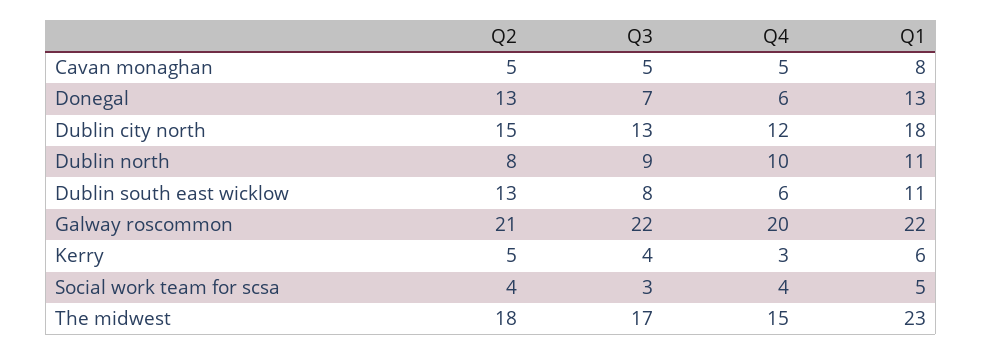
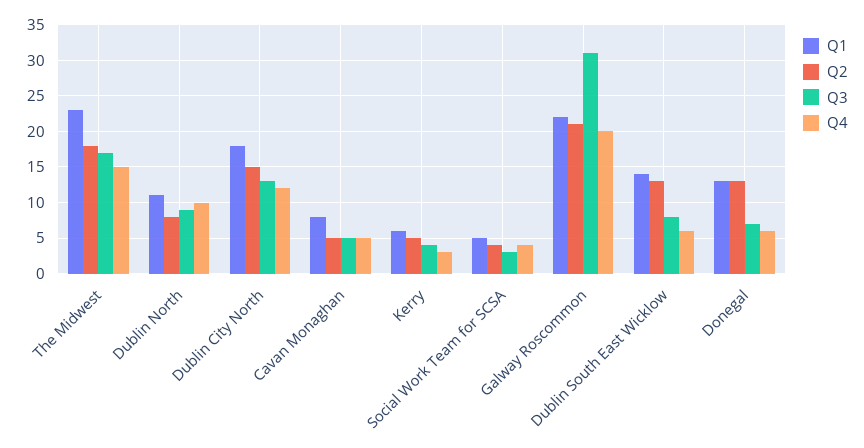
Q1, Dublin south east wicklow: 11 -> 14
Q3, Galway roscommon: 22 -> 31

